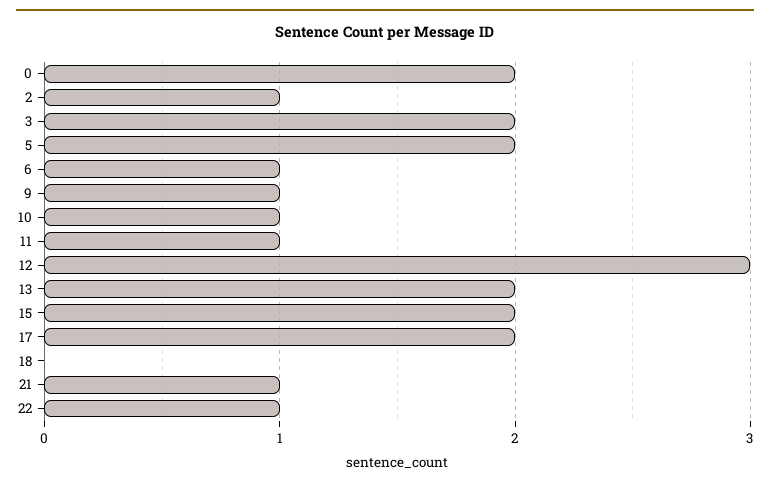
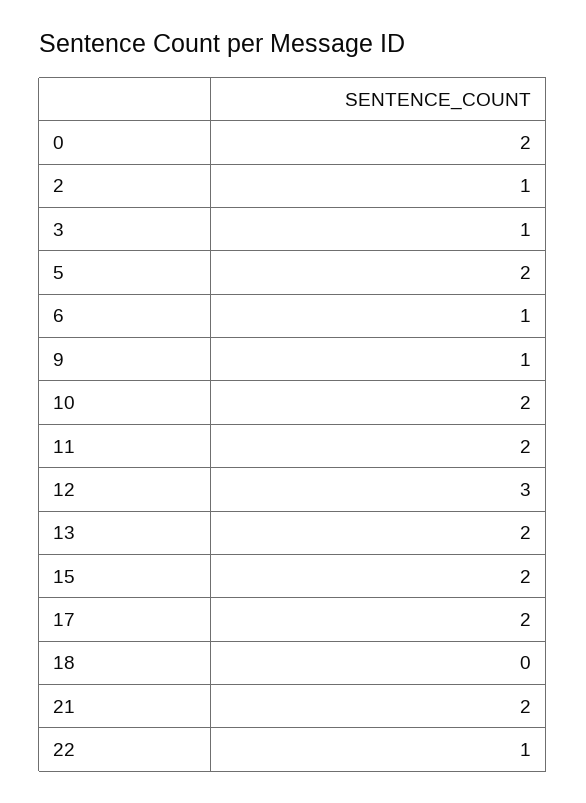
3: 2 -> 1
10: 1 -> 2
11: 1 -> 2
21: 1 -> 2

